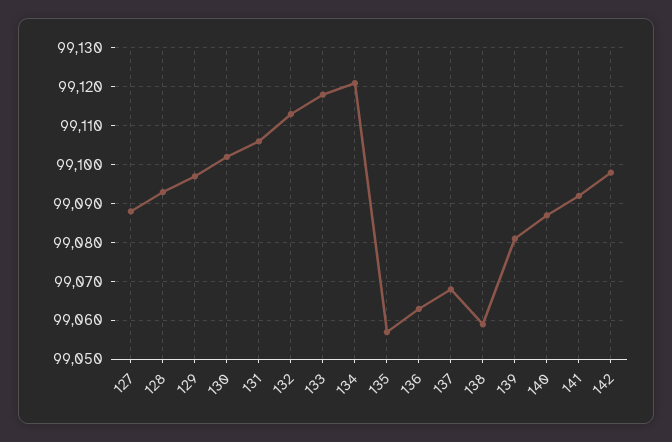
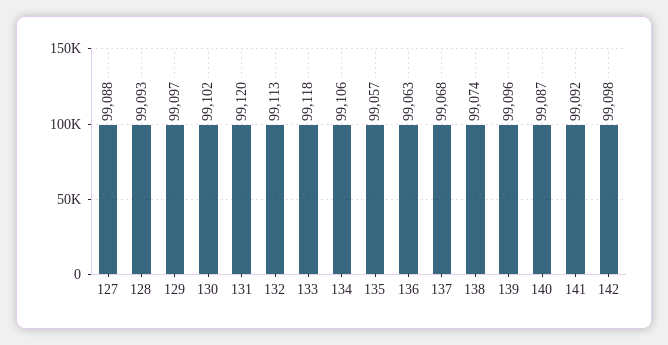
131: 99105 -> 99120
134: 99120 -> 99106
138: 99060 -> 99074
139: 99080 -> 99096

